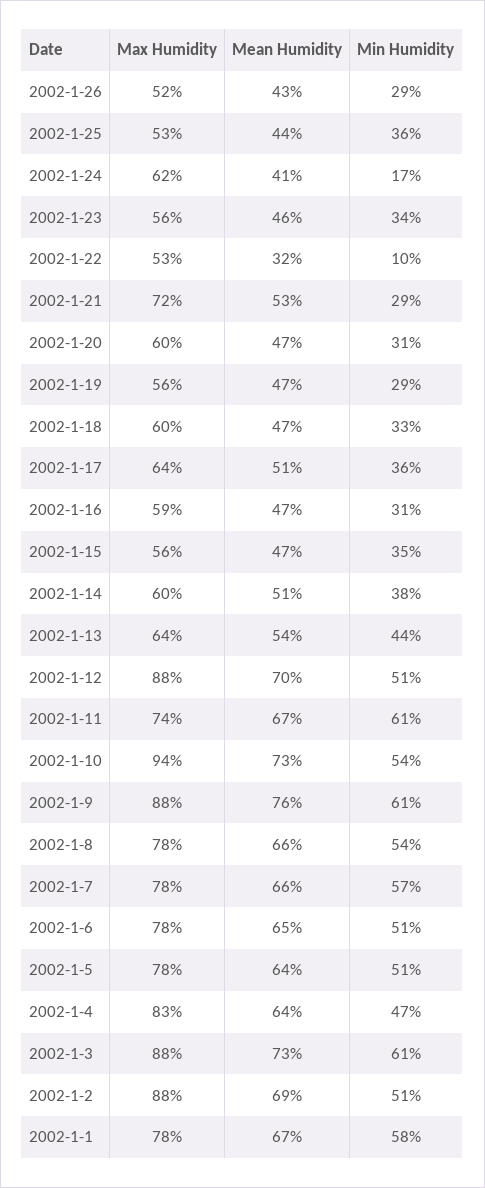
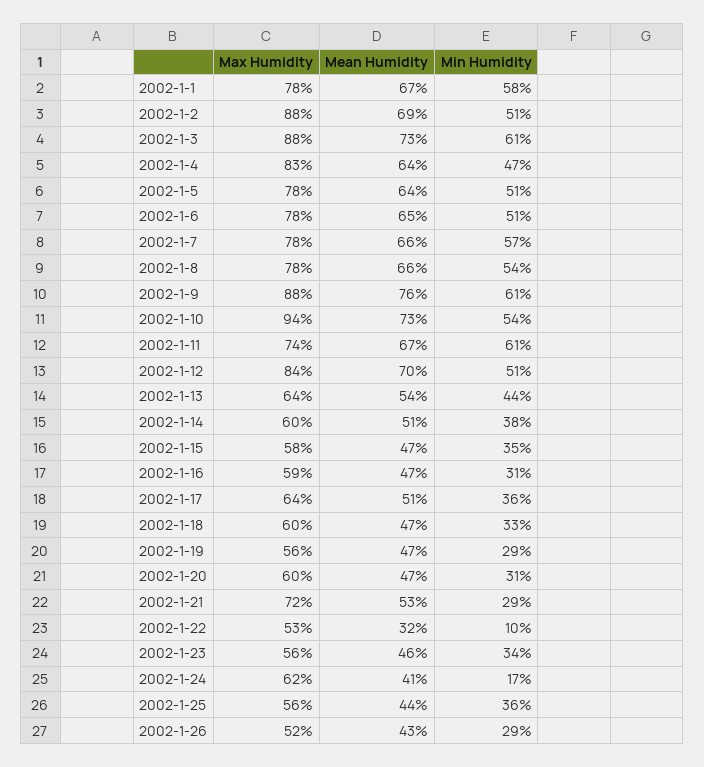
Max Humidity, 2002-1-25: 53 -> 56
Max Humidity, 2002-1-15: 56 -> 58
Max Humidity, 2002-1-12: 88 -> 84

